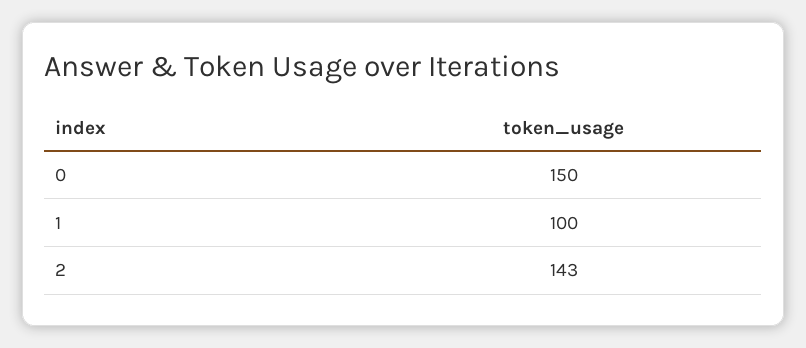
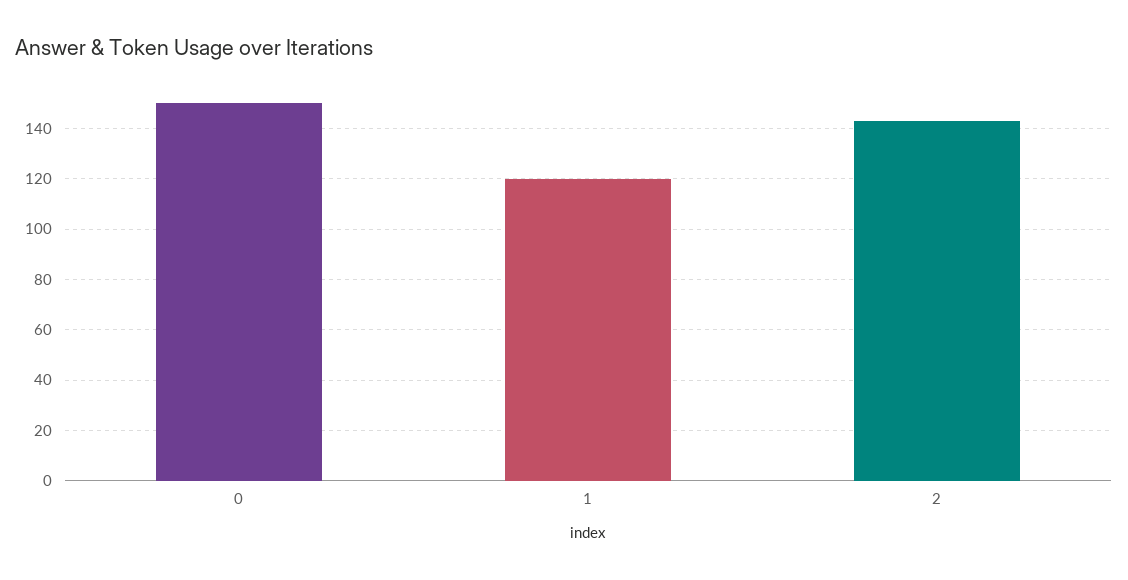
1: 100 -> 120

